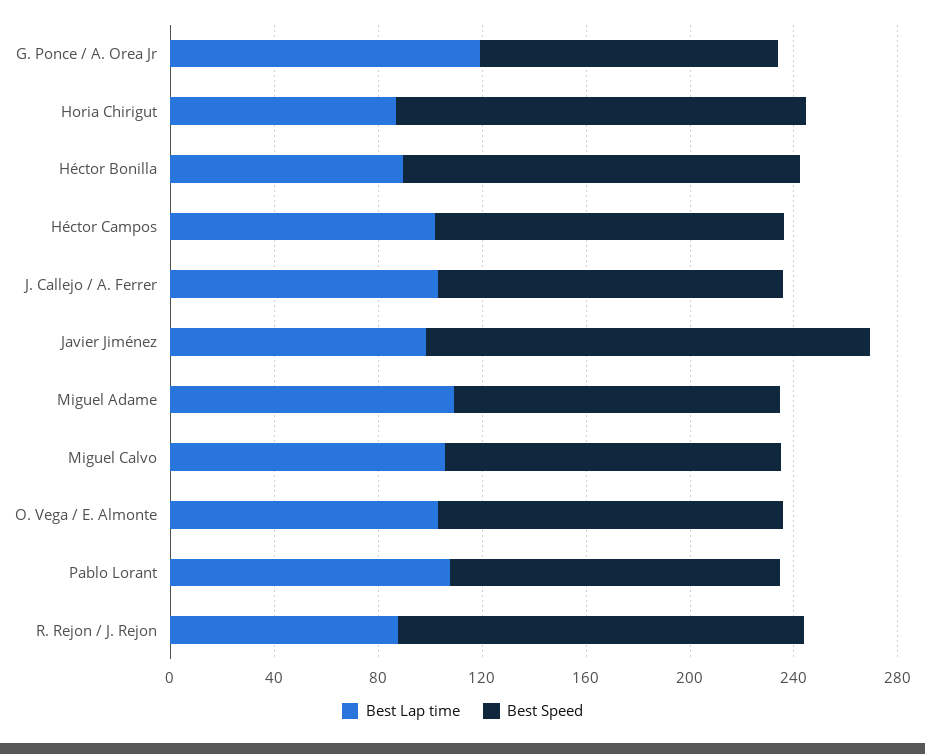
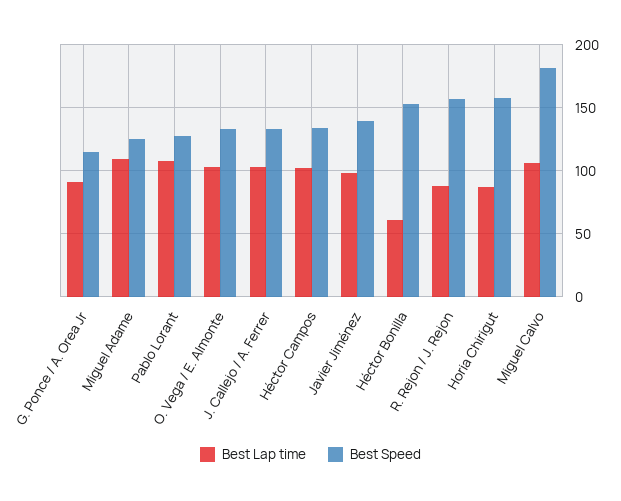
Best Lap time, G. Ponce / A. Orea Jr: 120 -> 90
Best Lap time, Héctor Bonilla: 90 -> 60
Best Speed, Javier Jiménez: 170 -> 140
Best Speed, Miguel Calvo: 130 -> 180

